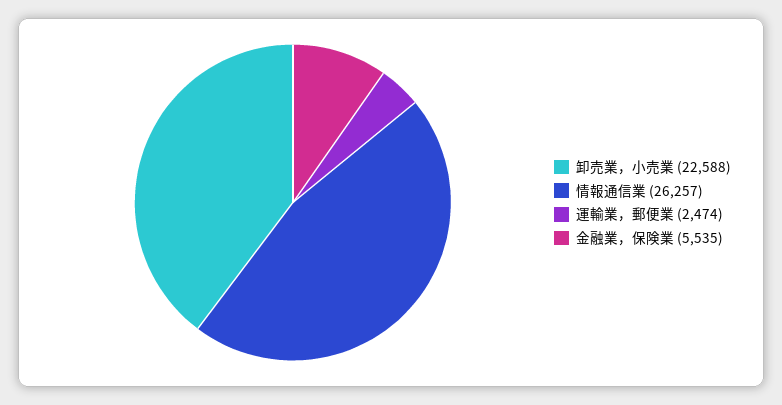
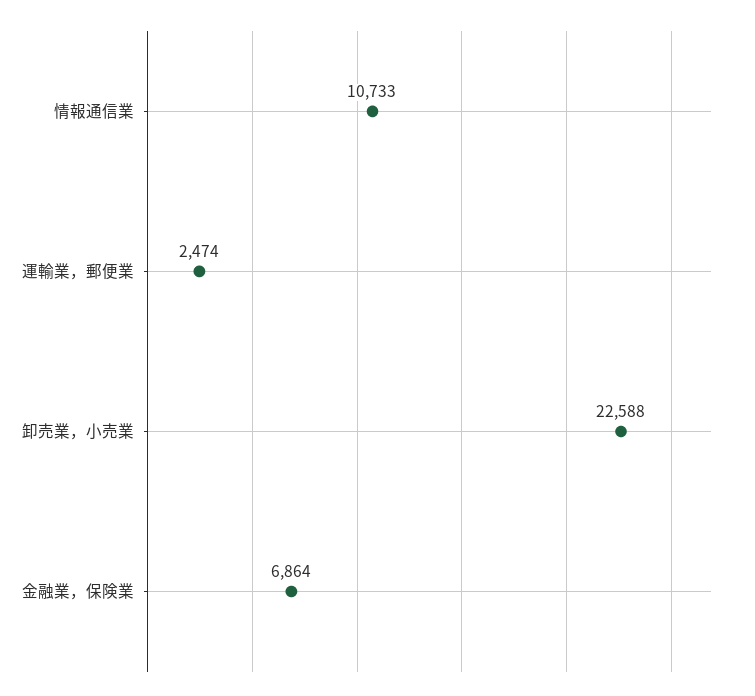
情報通信業: 26257 -> 10733
金融業，保険業: 5535 -> 6864

